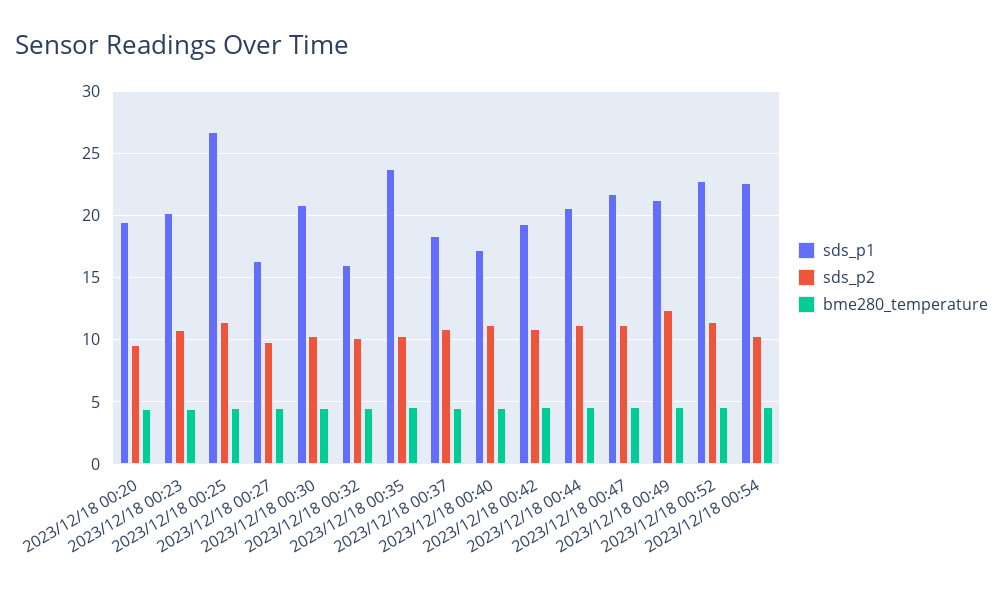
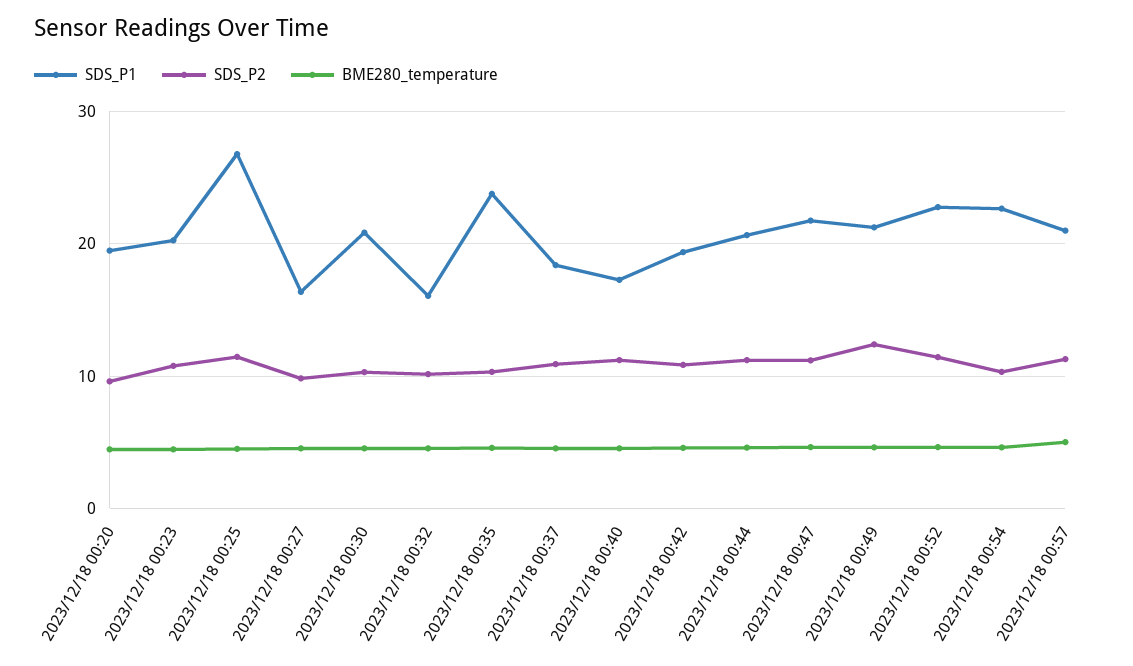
sds_p1, 2023/12/18 00:57: none -> 21
sds_p2, 2023/12/18 00:57: none -> 11
bme280_temperature, 2023/12/18 00:57: none -> 5

